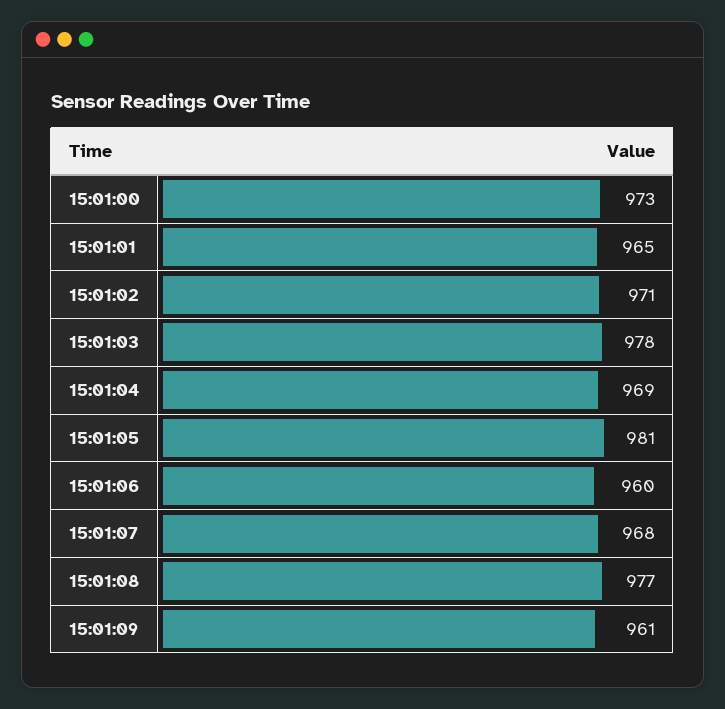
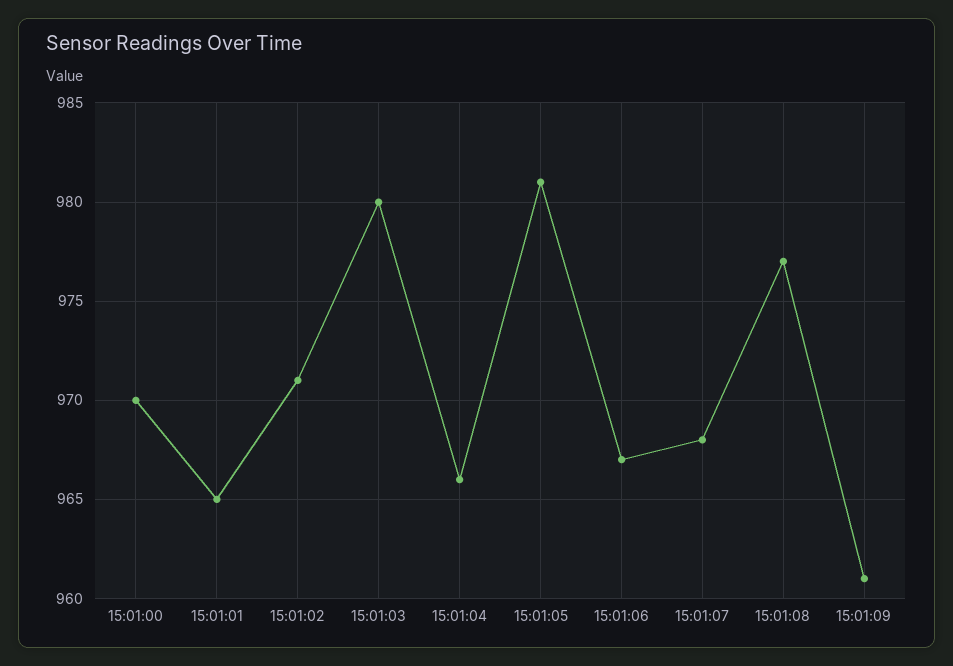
15:01:00: 973 -> 970
15:01:03: 978 -> 980
15:01:04: 969 -> 966
15:01:06: 960 -> 967

